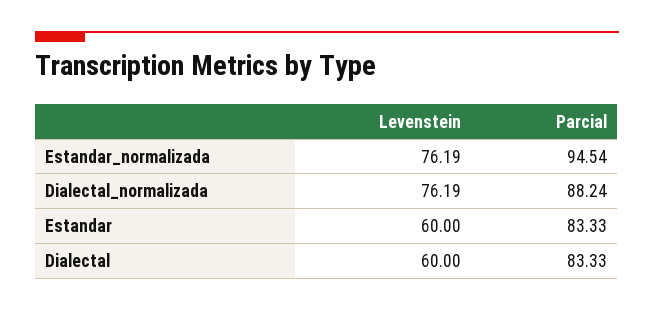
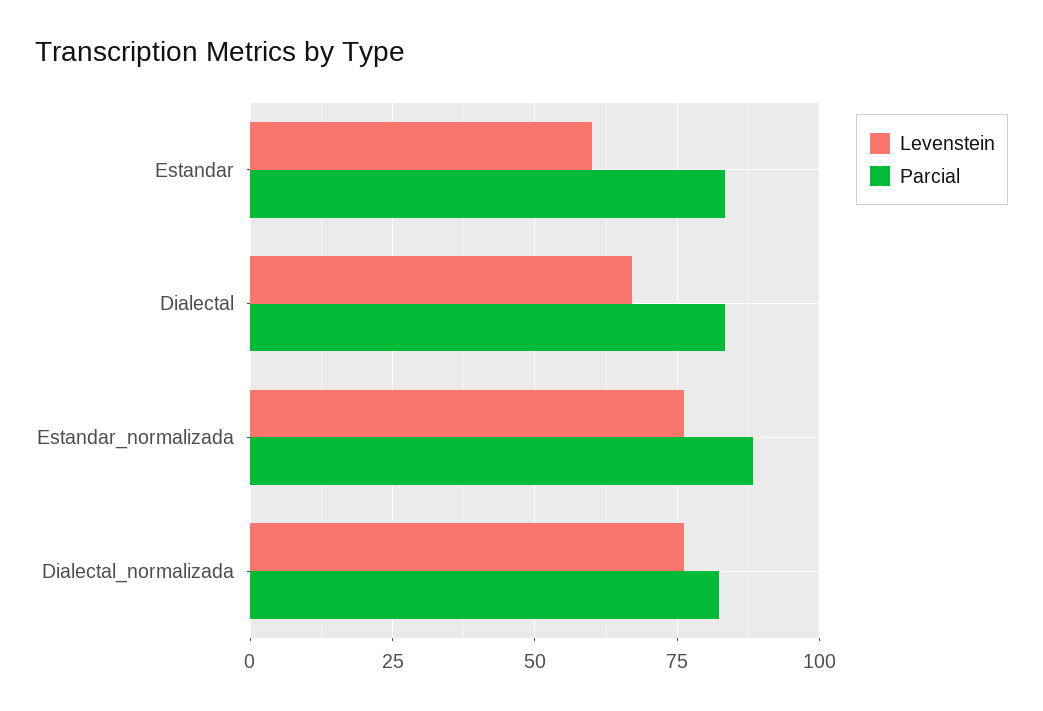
Parcial, Estandar_normalizada: 94.54 -> 87.5
Parcial, Dialectal_normalizada: 88.24 -> 82.5
Levenstein, Dialectal: 60 -> 67.5

